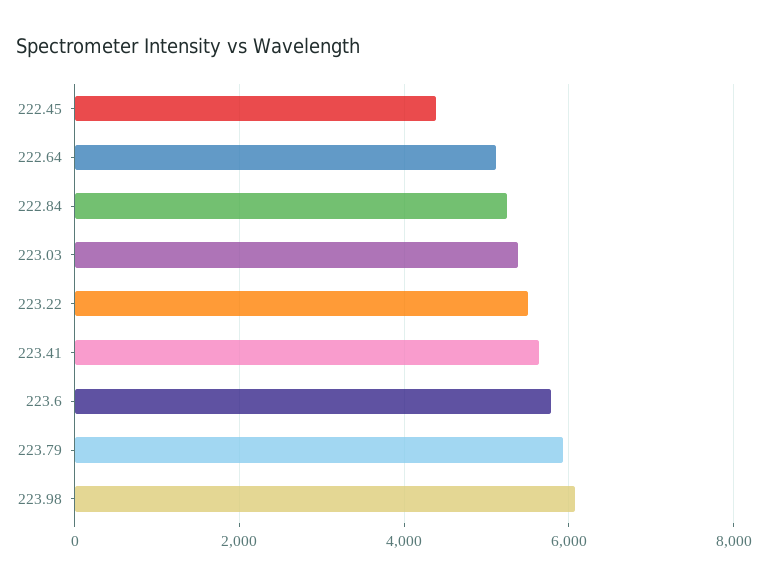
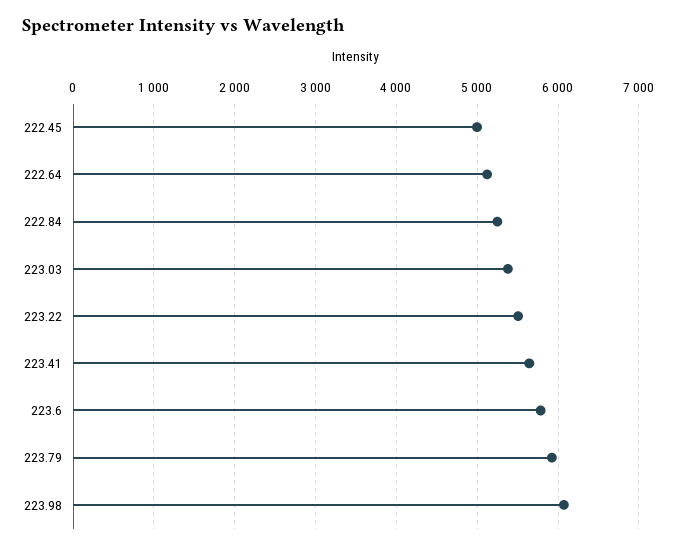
222.45: 4400 -> 5000

